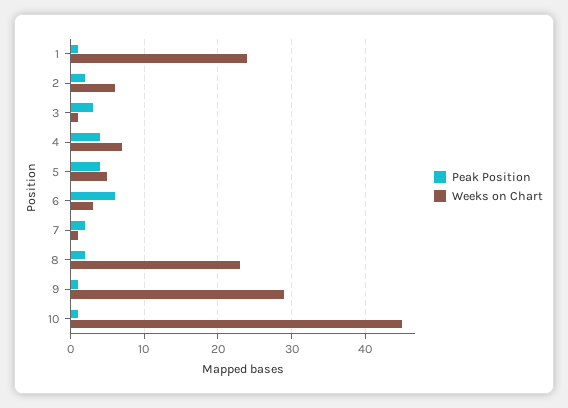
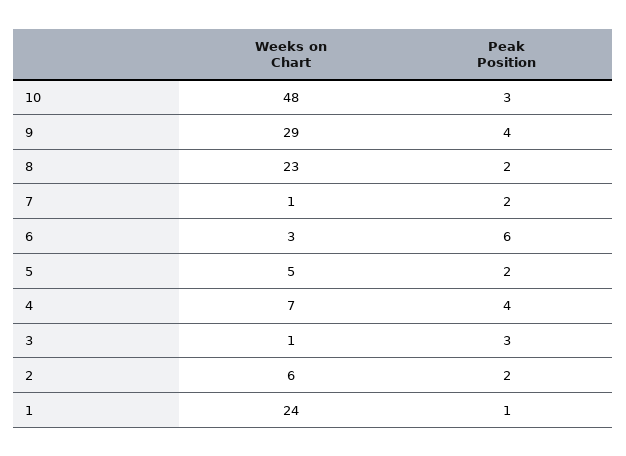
Peak Position, 5: 4 -> 2
Peak Position, 9: 1 -> 4
Peak Position, 10: 1 -> 3
Weeks on Chart, 10: 45 -> 48

